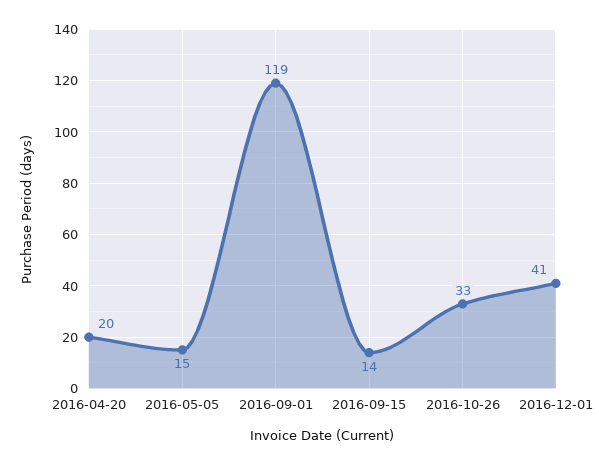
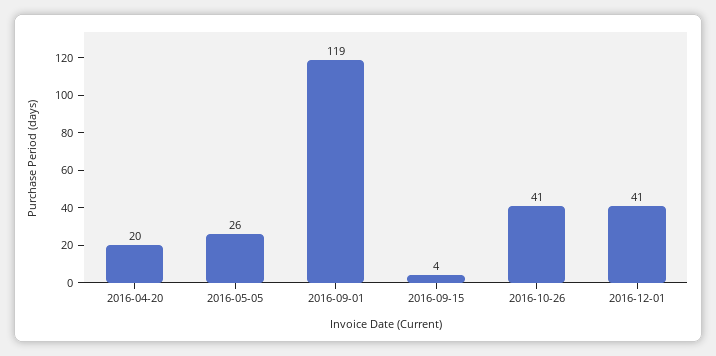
2016-05-05: 15 -> 26
2016-09-15: 14 -> 4
2016-10-26: 33 -> 41

